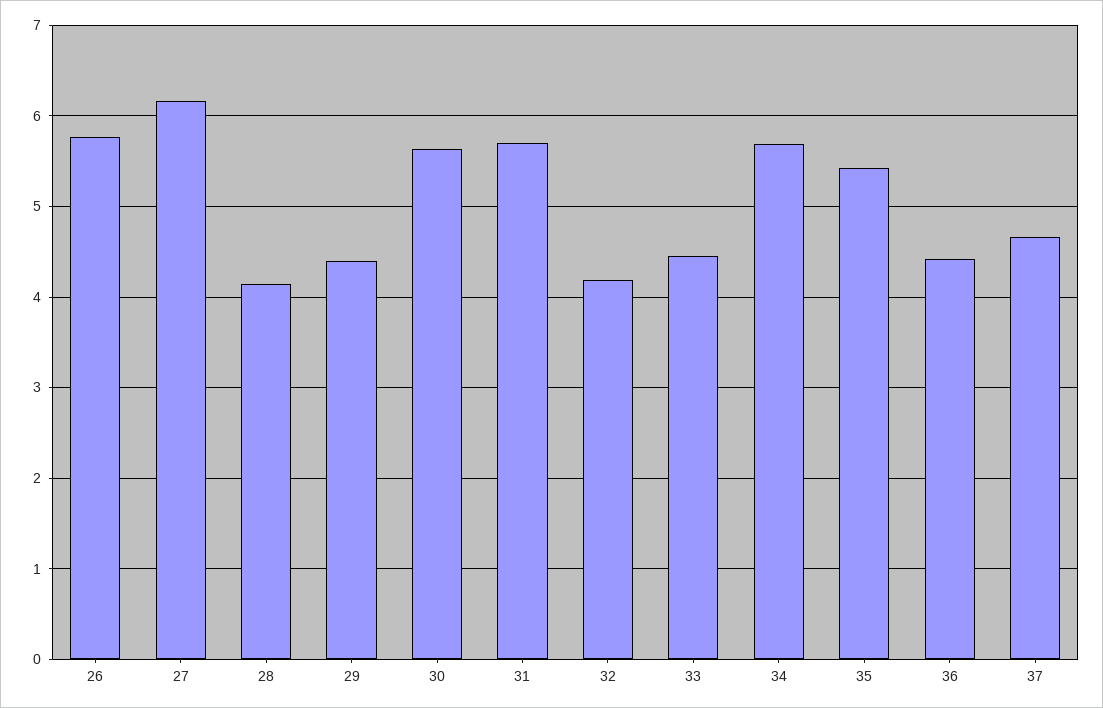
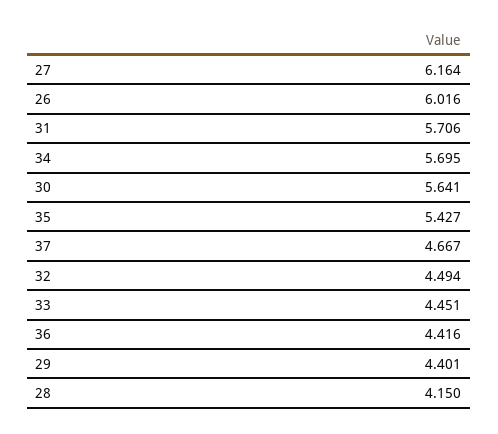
26: 5.8 -> 6.016
32: 4.2 -> 4.494

